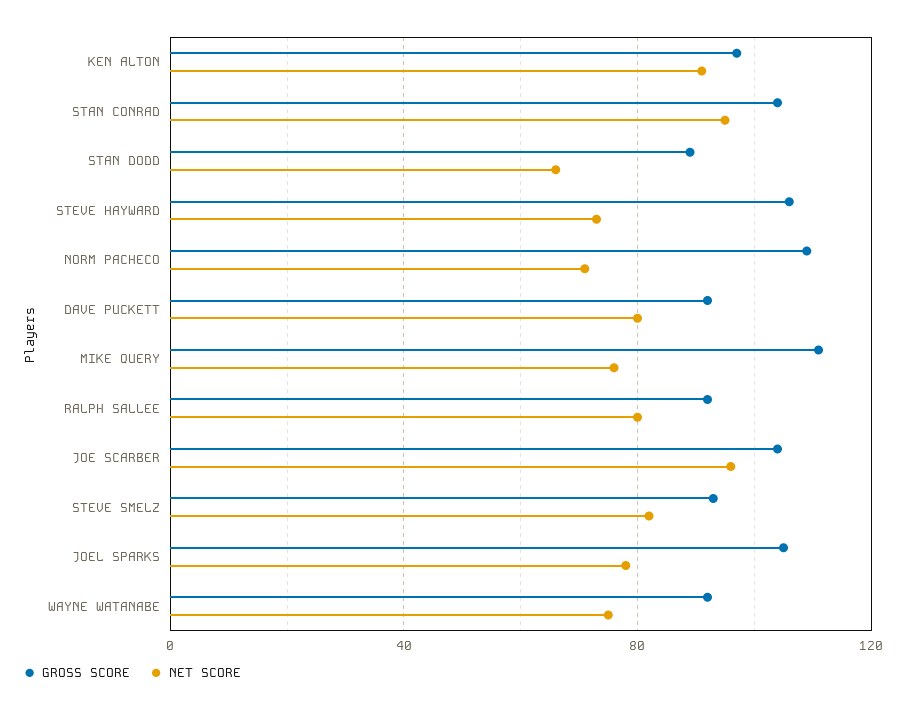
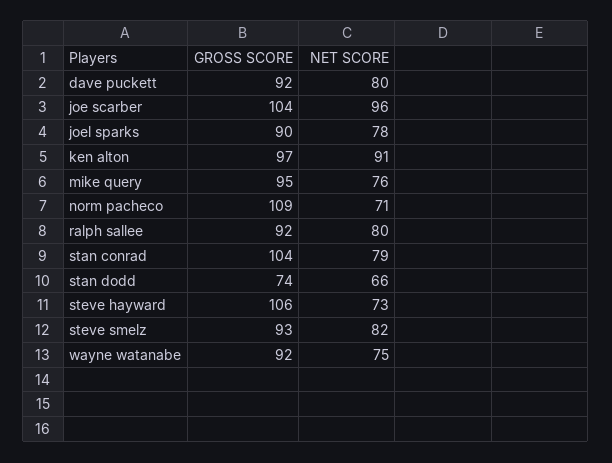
NET SCORE, STAN CONRAD: 95 -> 79
GROSS SCORE, STAN DODD: 90 -> 74
GROSS SCORE, MIKE QUERY: 110 -> 95
GROSS SCORE, JOEL SPARKS: 105 -> 90

